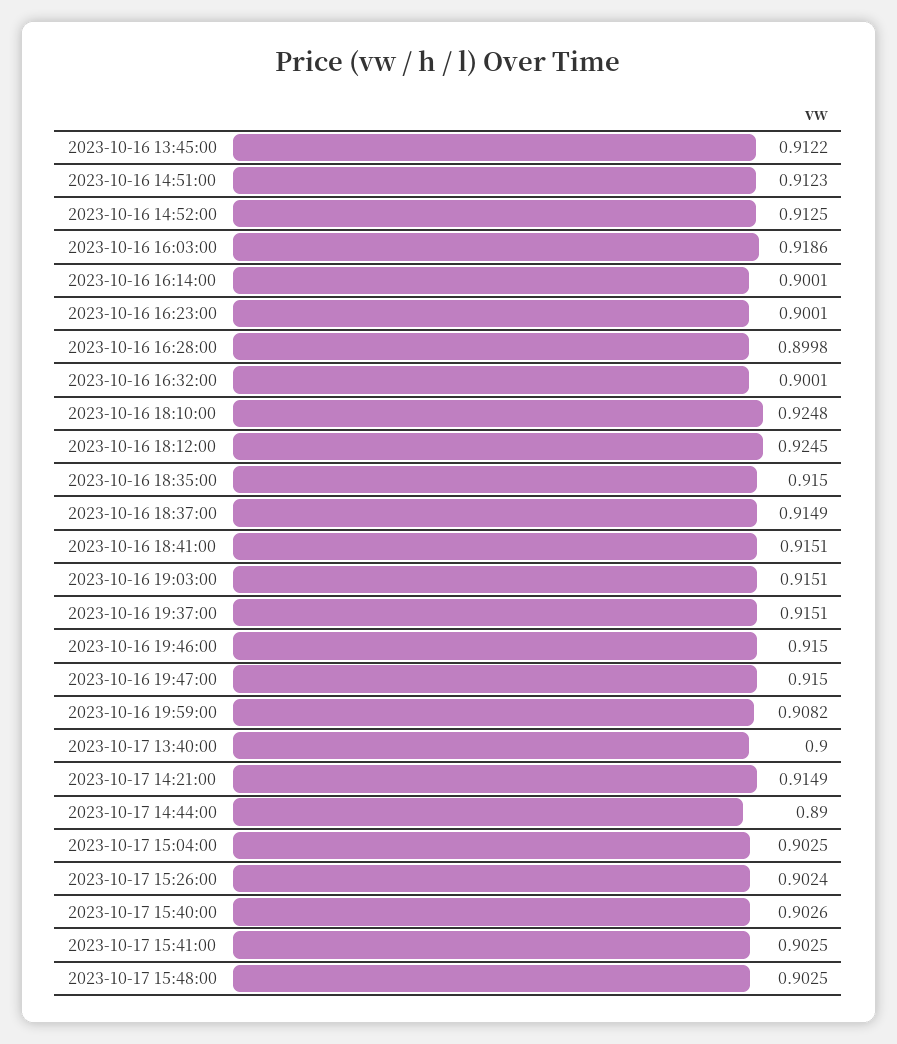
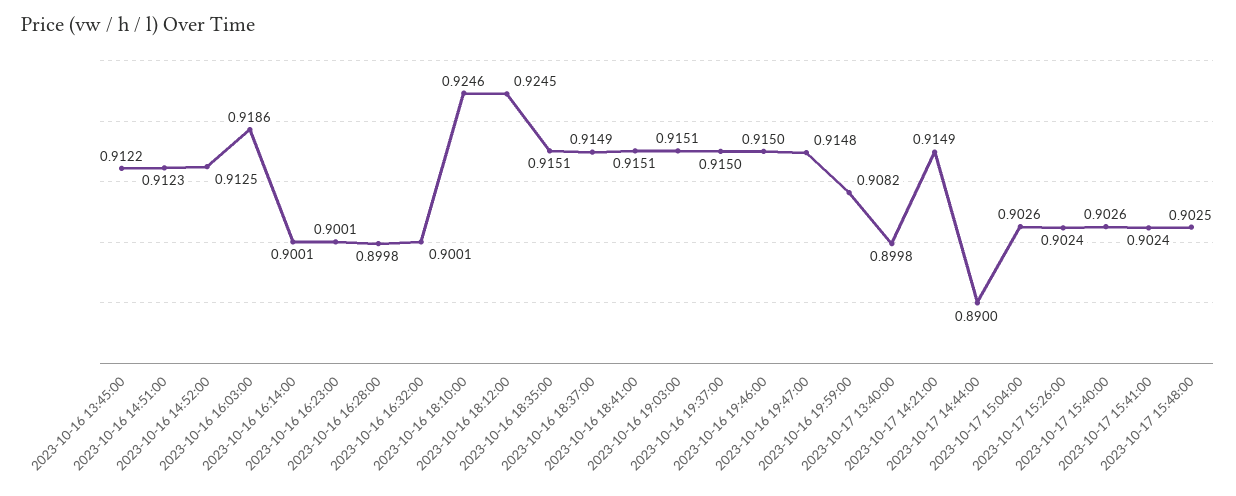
2023-10-16 18:10:00: 0.9248 -> 0.9246
2023-10-16 18:35:00: 0.915 -> 0.9151
2023-10-16 19:37:00: 0.9151 -> 0.915
2023-10-16 19:47:00: 0.915 -> 0.9148
2023-10-17 13:40:00: 0.9 -> 0.8998
2023-10-17 15:04:00: 0.9025 -> 0.9026
2023-10-17 15:41:00: 0.9025 -> 0.9024

